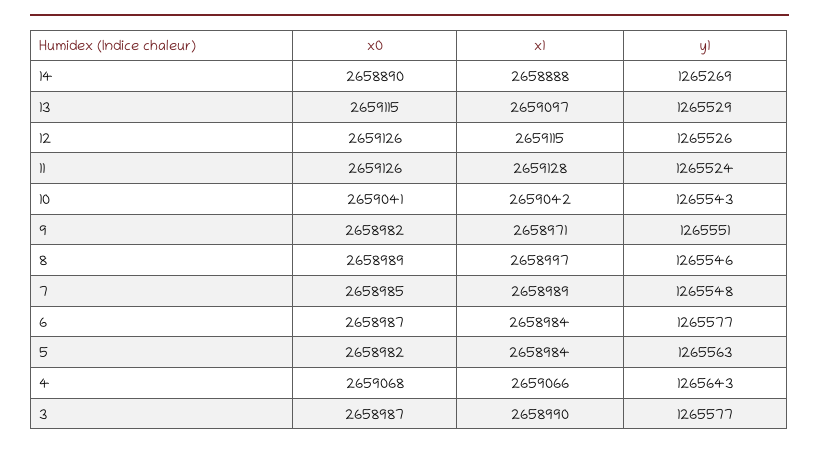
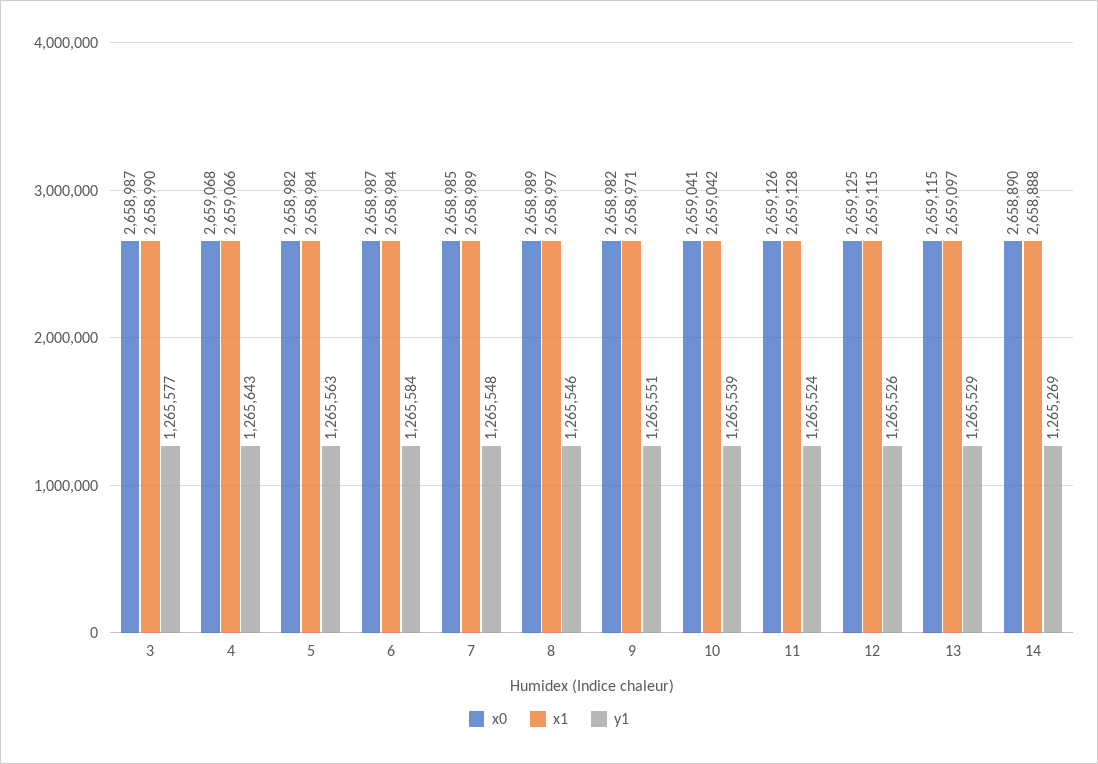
x0, 12: 2659126 -> 2659125
y1, 10: 1265543 -> 1265539
y1, 6: 1265577 -> 1265584

